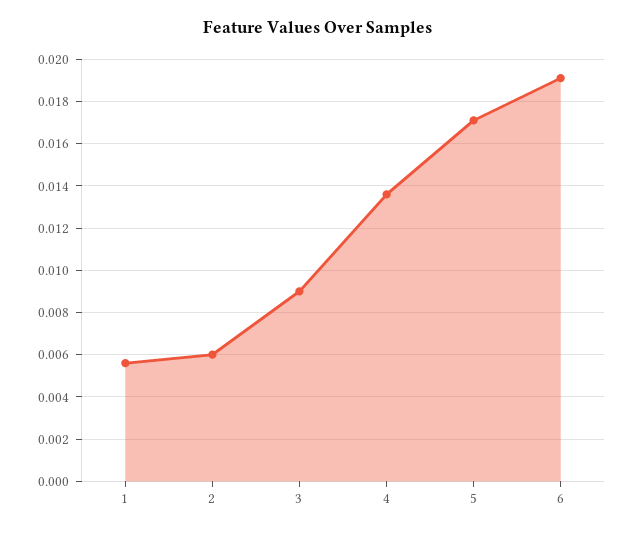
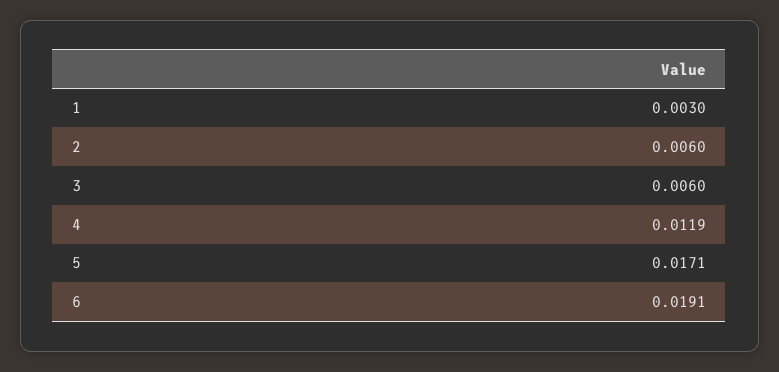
1: 0.0055 -> 0.003
3: 0.009 -> 0.006
4: 0.0135 -> 0.0119

